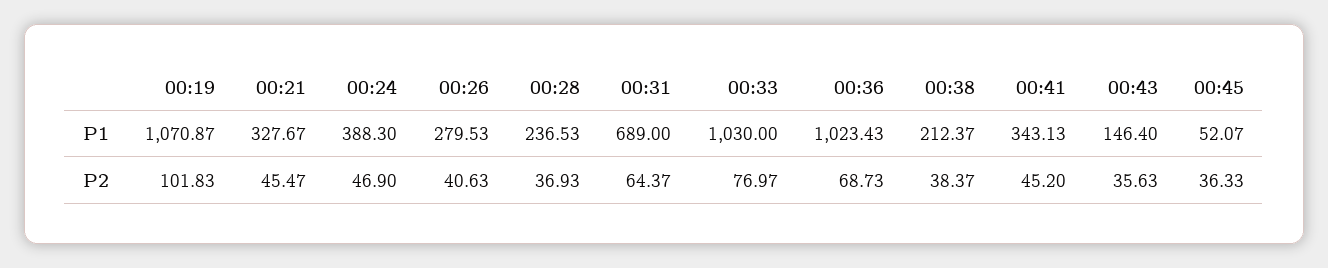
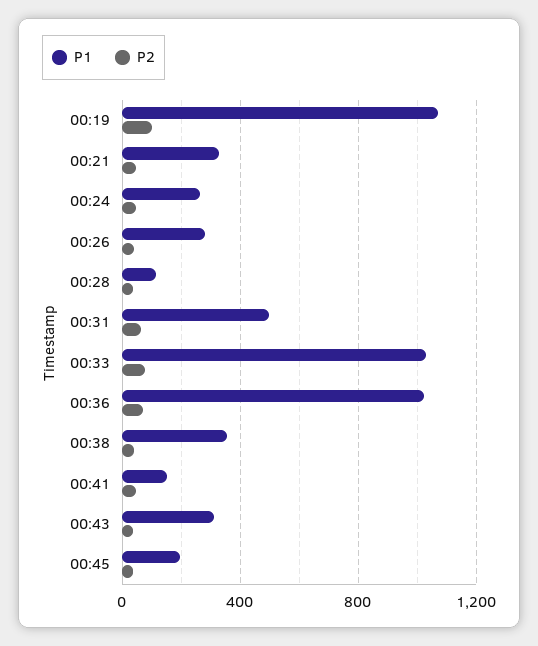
P1, 00:24: 388.3 -> 250
P1, 00:28: 236.53 -> 100
P1, 00:31: 689 -> 500
P1, 00:38: 212.37 -> 350
P1, 00:41: 343.13 -> 150
P1, 00:43: 146.4 -> 300
P1, 00:45: 52.07 -> 200

